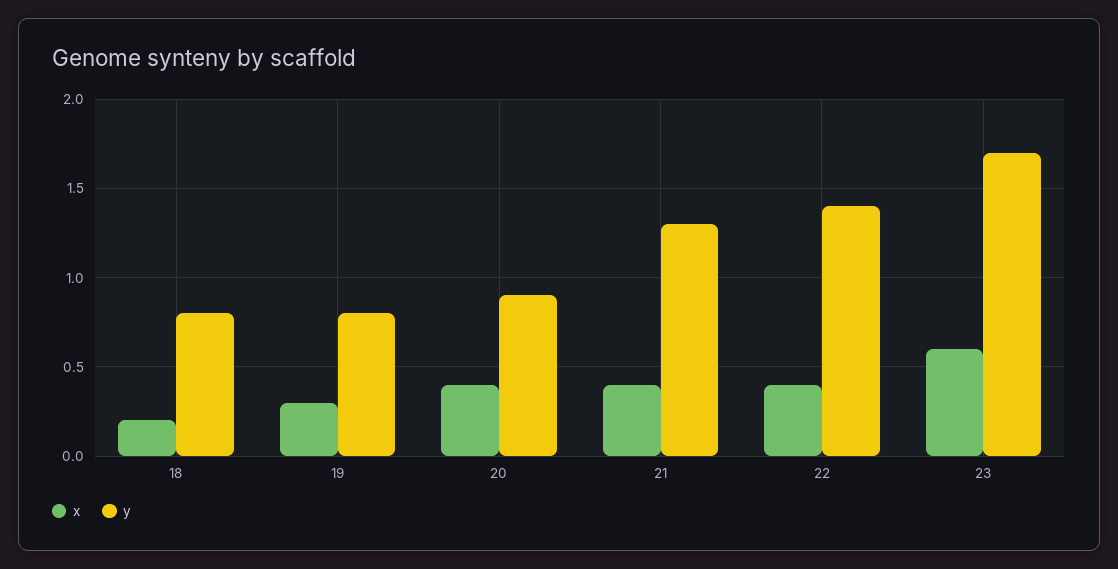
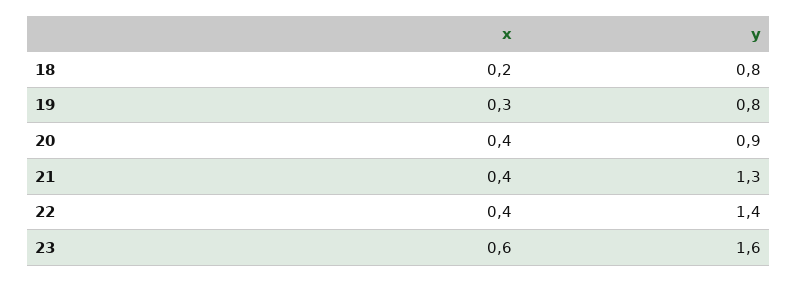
y, 23: 1.7 -> 1.6

